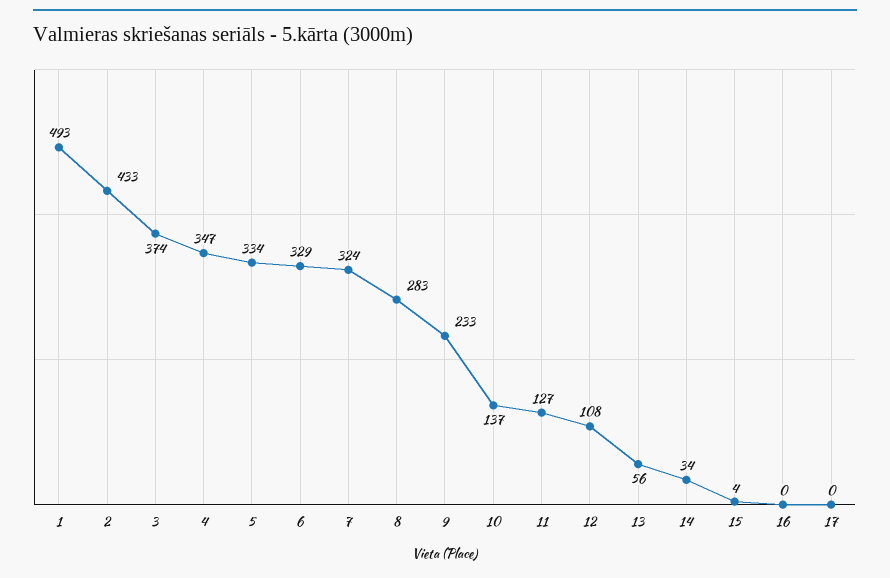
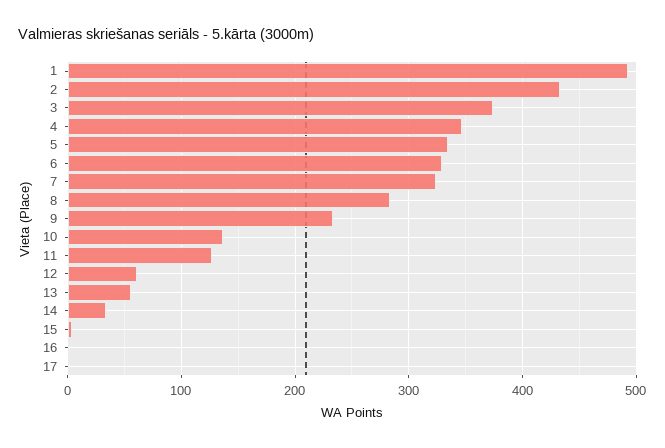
12: 108 -> 60

